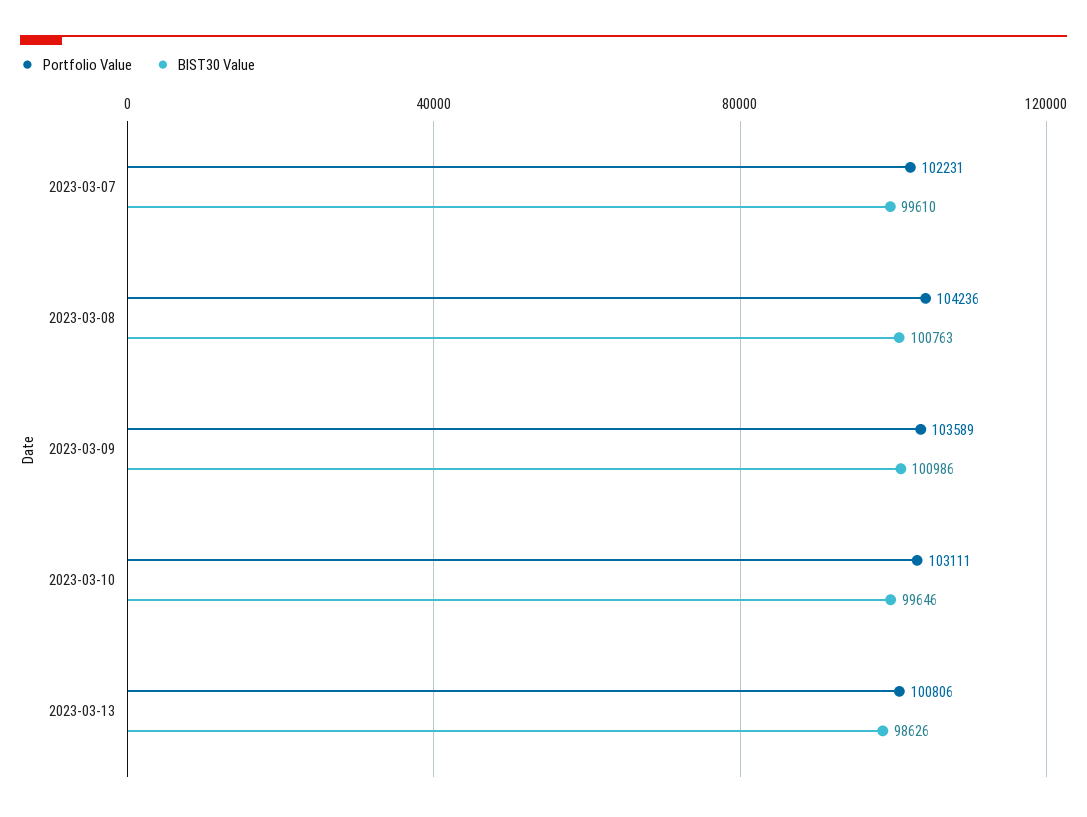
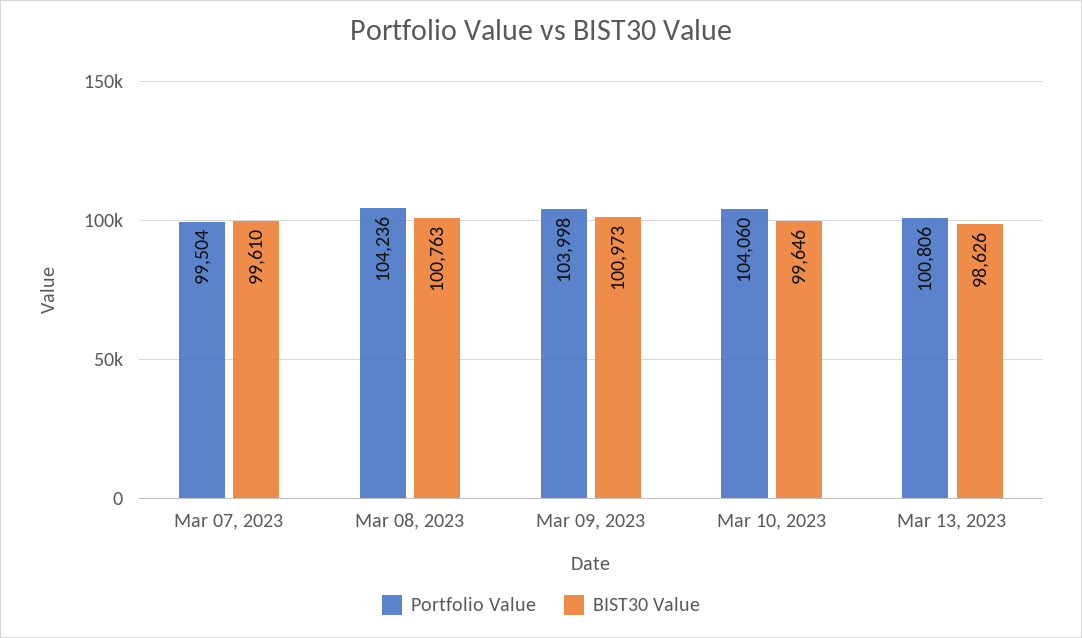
Portfolio Value, 2023-03-07: 102231 -> 99504
Portfolio Value, 2023-03-09: 103589 -> 103998
BIST30 Value, 2023-03-09: 100986 -> 100973
Portfolio Value, 2023-03-10: 103111 -> 104060

